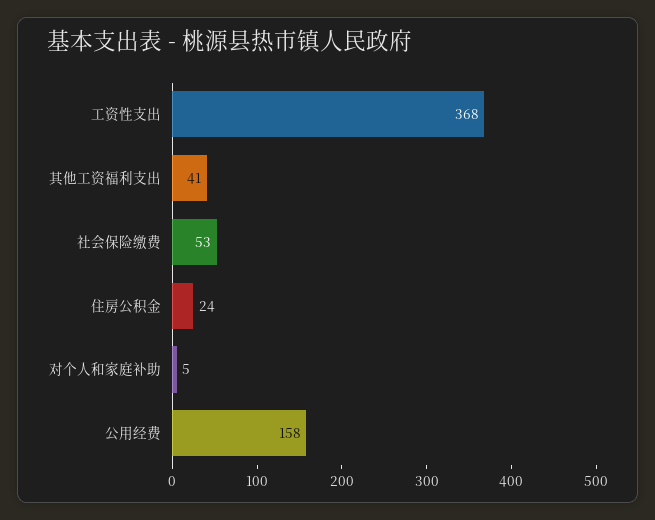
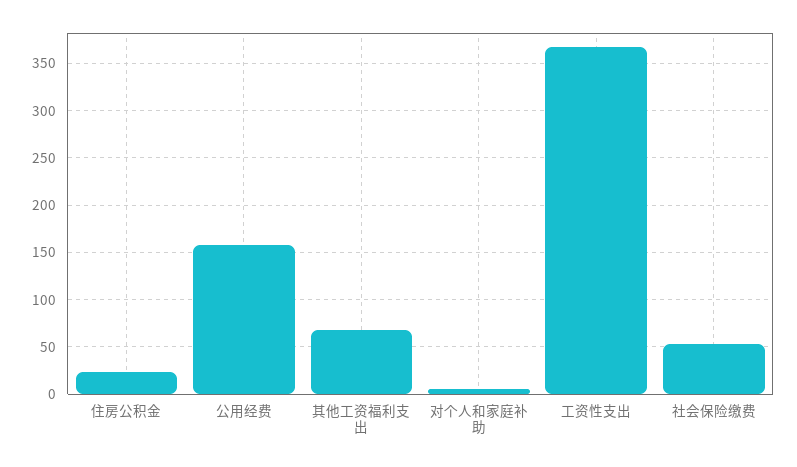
其他工资福利支出: 41 -> 70

